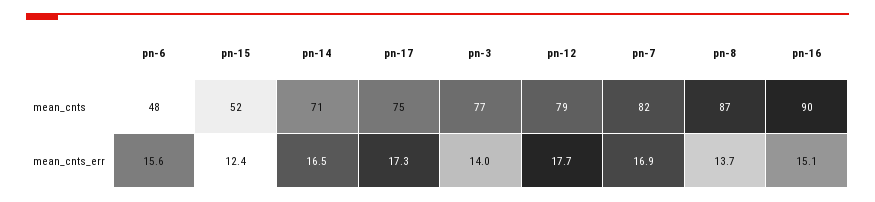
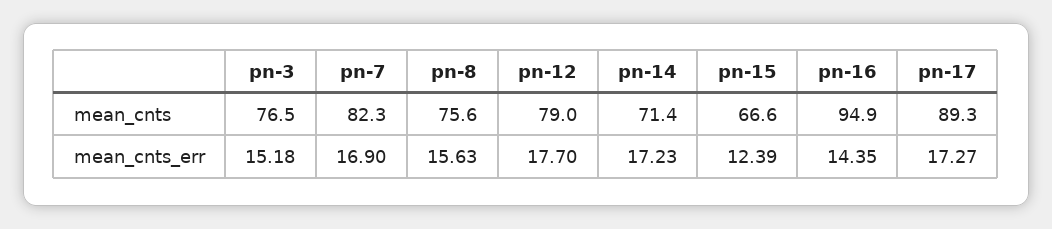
pn-6, mean_cnts: 48 -> none
pn-15, mean_cnts: 52 -> 66.6
pn-17, mean_cnts: 75 -> 89.3
pn-8, mean_cnts: 87 -> 75.6
pn-16, mean_cnts: 90 -> 94.9
pn-6, mean_cnts_err: 15.6 -> none
pn-14, mean_cnts_err: 16.5 -> 17.23
pn-3, mean_cnts_err: 14 -> 15.18
pn-8, mean_cnts_err: 13.7 -> 15.63
pn-16, mean_cnts_err: 15.1 -> 14.35

